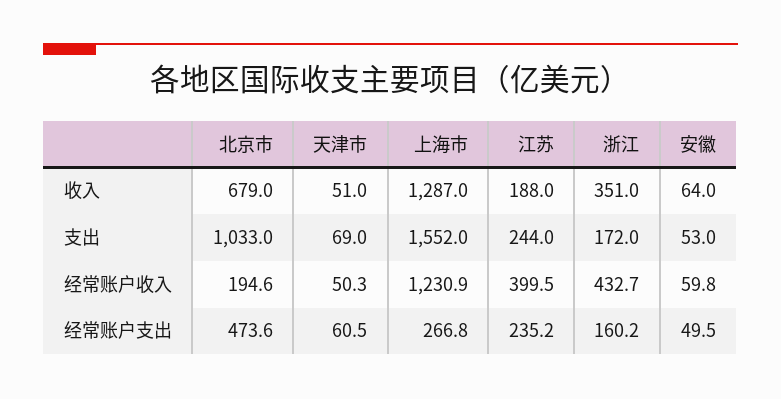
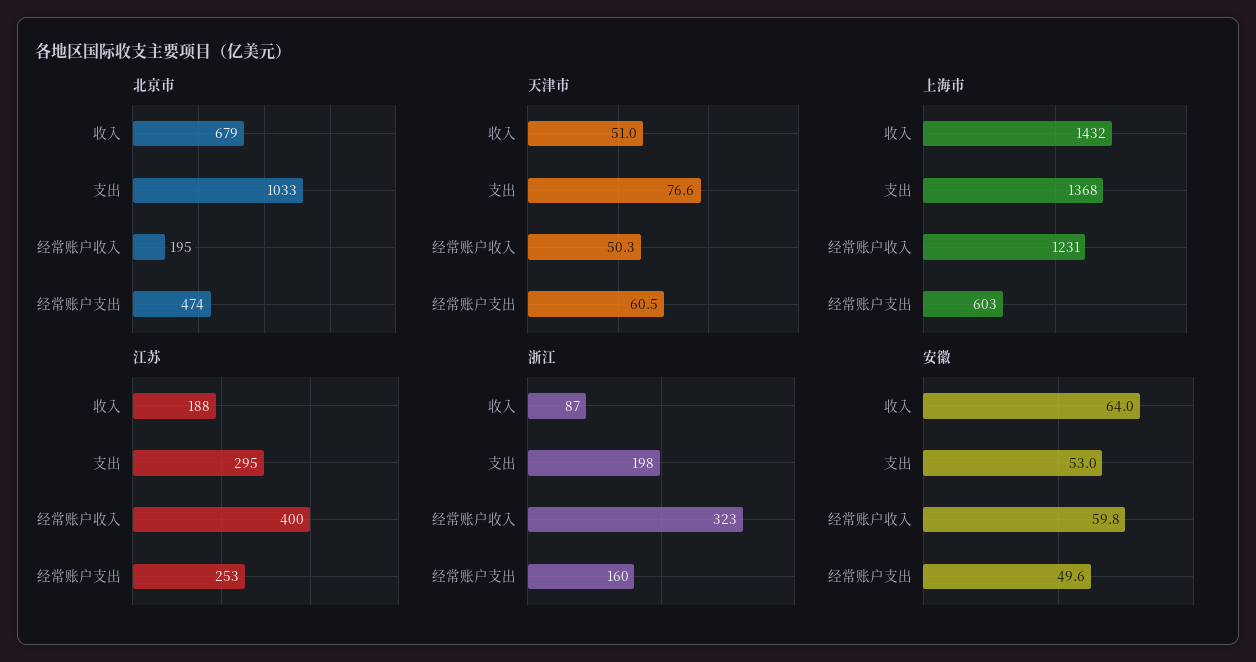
上海市, 收入: 1287 -> 1432
浙江, 收入: 351 -> 87
天津市, 支出: 69 -> 76.6
上海市, 支出: 1552 -> 1368
江苏, 支出: 244 -> 295
浙江, 支出: 172 -> 198
浙江, 经常账户收入: 432.7 -> 323
上海市, 经常账户支出: 266.8 -> 603
江苏, 经常账户支出: 235.2 -> 253
安徽, 经常账户支出: 49.5 -> 49.6

